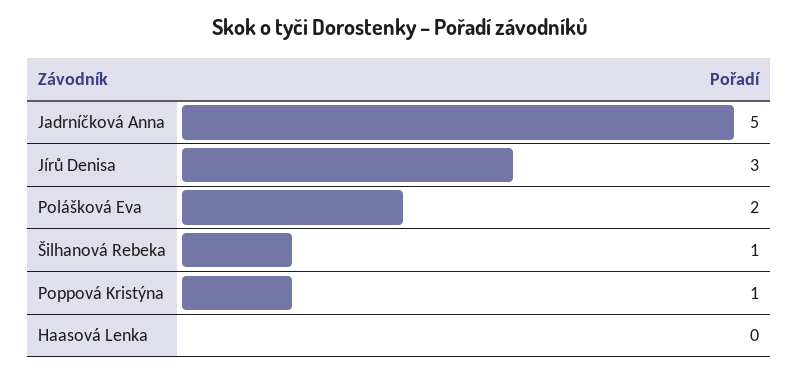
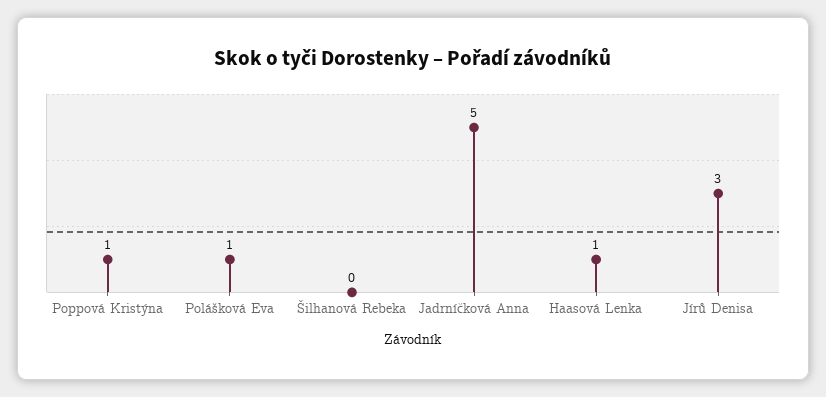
Polášková Eva: 2 -> 1
Šilhanová Rebeka: 1 -> 0
Haasová Lenka: 0 -> 1

